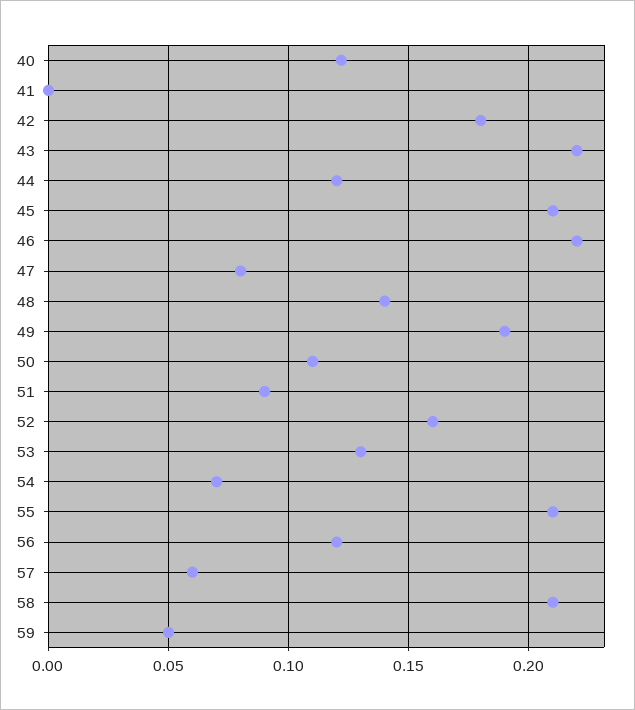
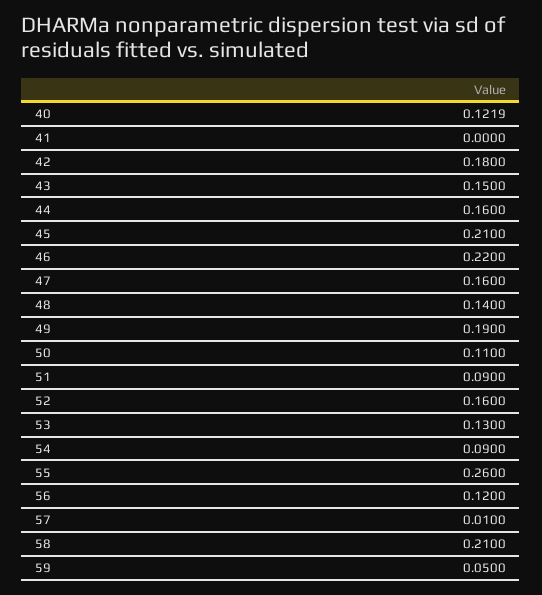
43: 0.22 -> 0.15
44: 0.12 -> 0.16
47: 0.08 -> 0.16
54: 0.07 -> 0.09
55: 0.21 -> 0.26
57: 0.06 -> 0.01

